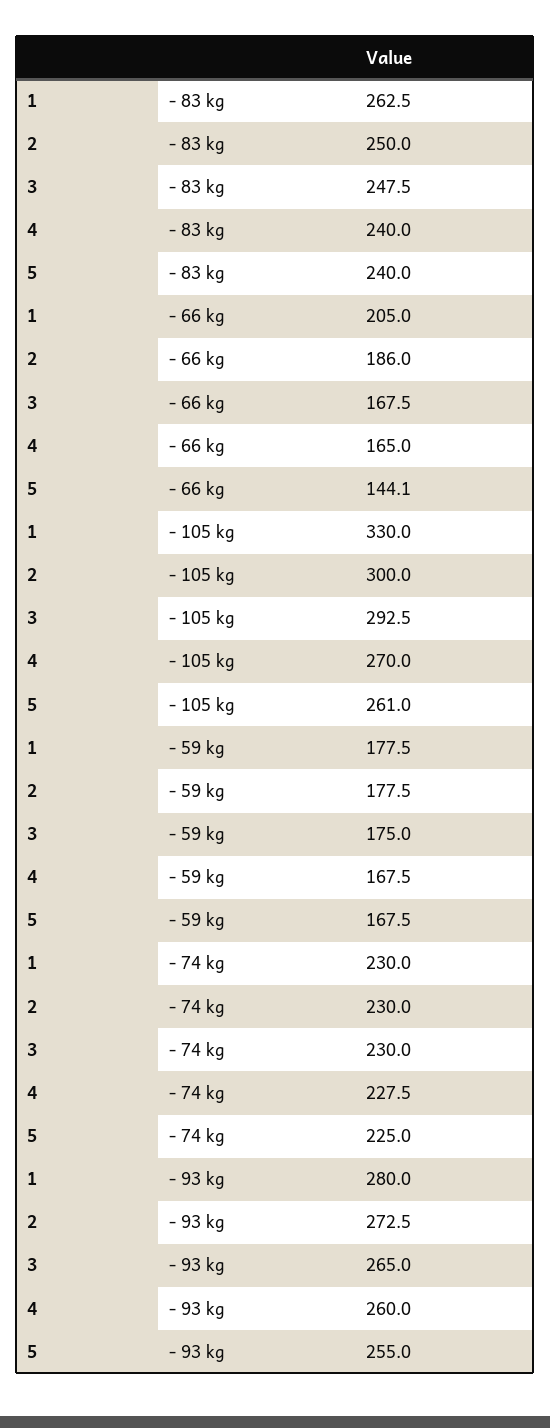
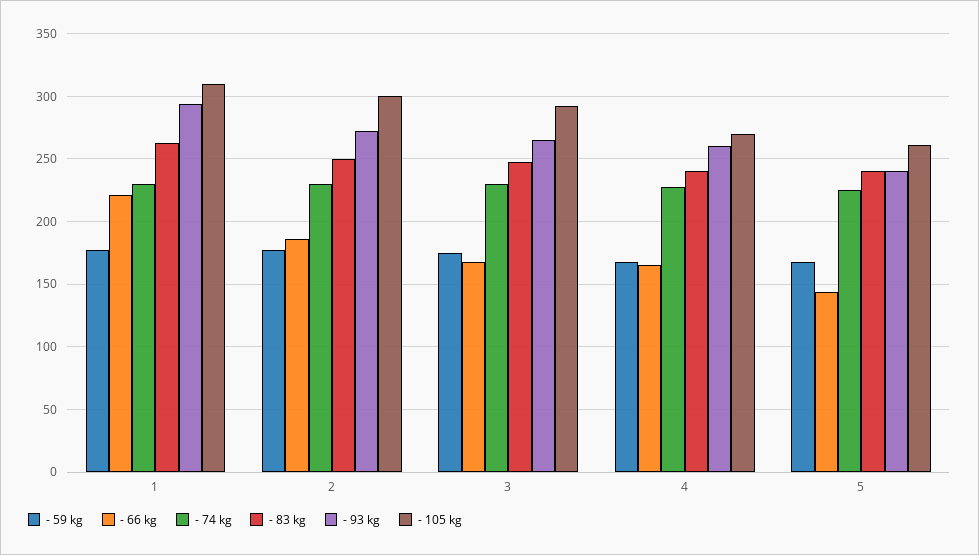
- 66 kg, 1: 205 -> 220
- 105 kg, 1: 330 -> 310
- 93 kg, 1: 280 -> 295
- 93 kg, 5: 255 -> 240

